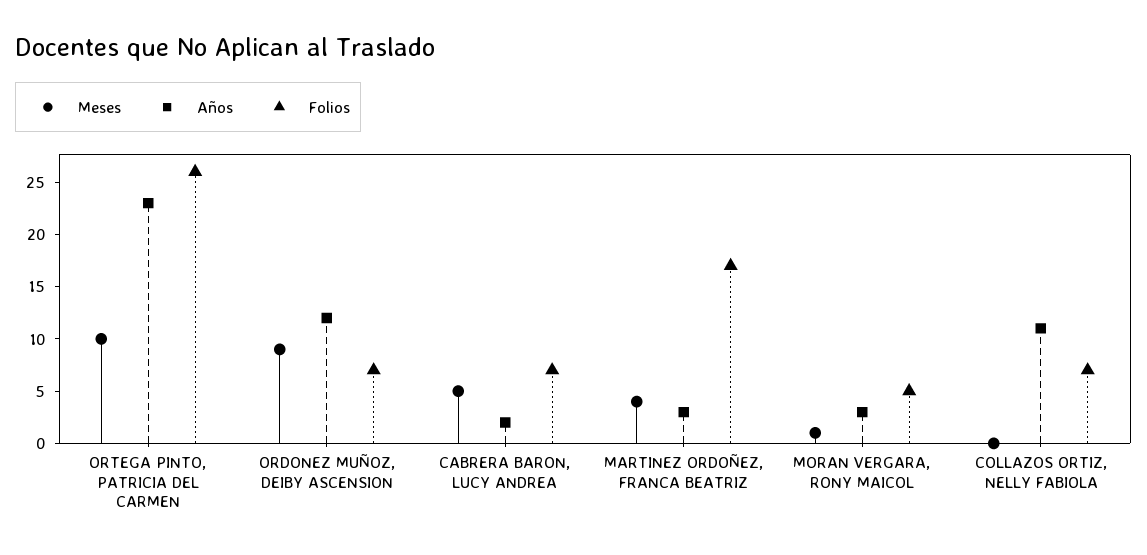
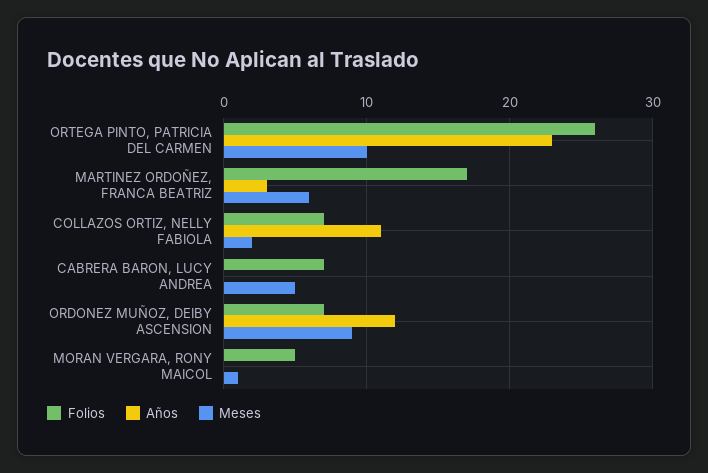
Años, CABRERA BARON, LUCY ANDREA: 2 -> 0
Meses, MARTINEZ ORDOÑEZ, FRANCA BEATRIZ: 4 -> 6
Años, MORAN VERGARA, RONY MAICOL: 3 -> 0
Meses, COLLAZOS ORTIZ, NELLY FABIOLA: 0 -> 2

